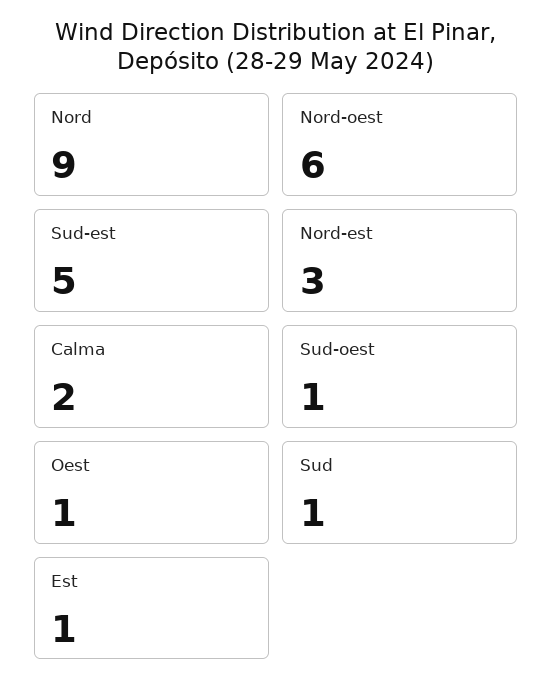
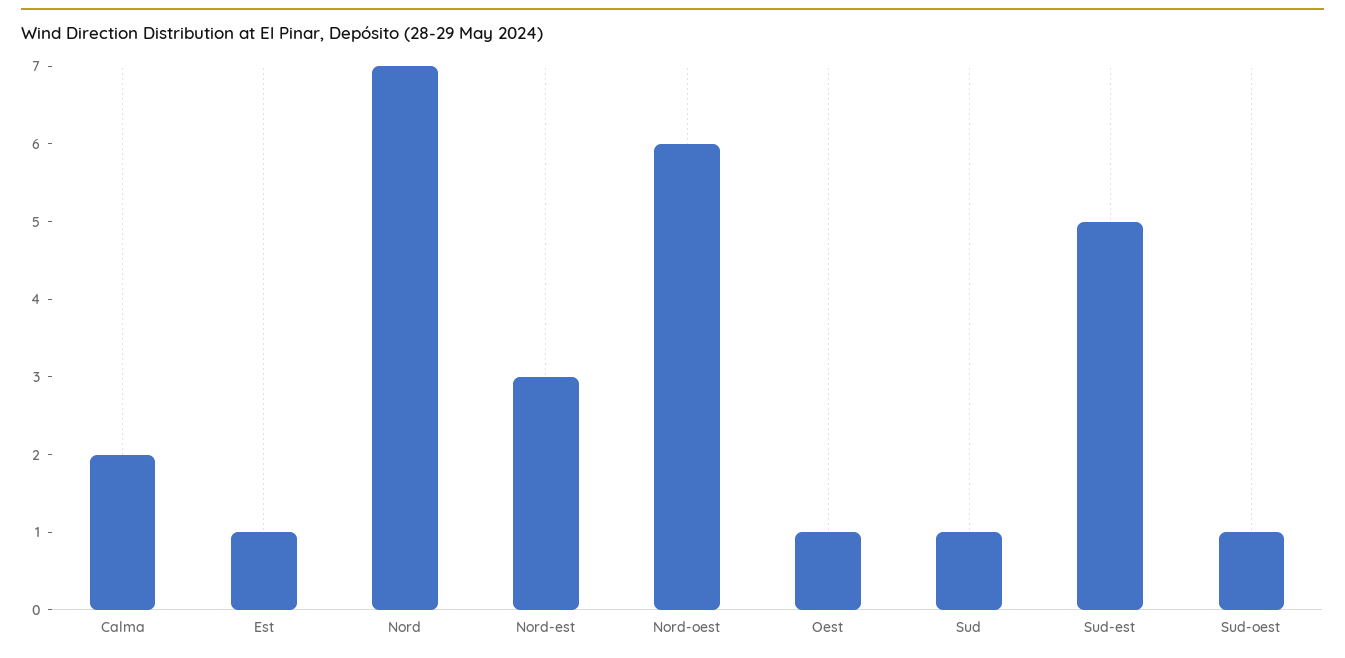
Nord: 9 -> 7

